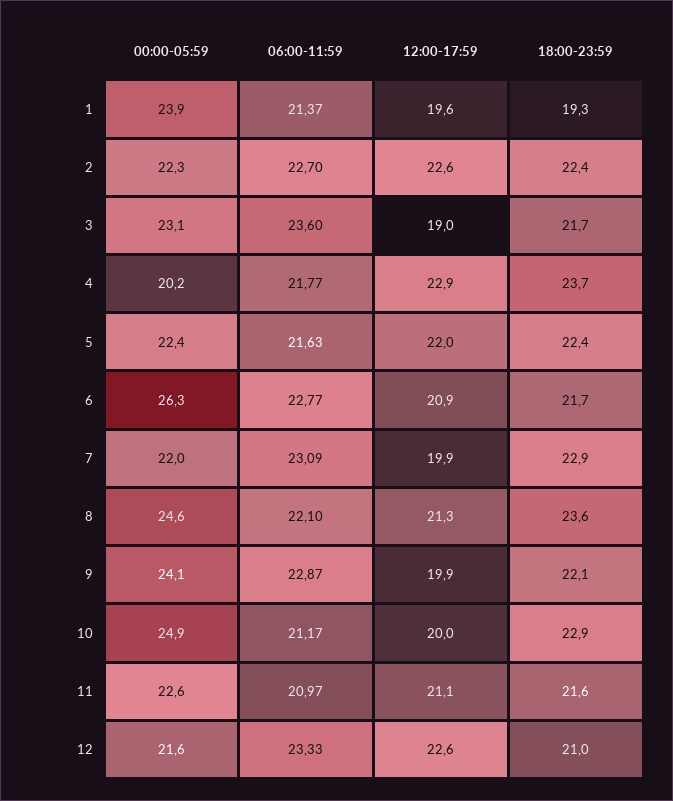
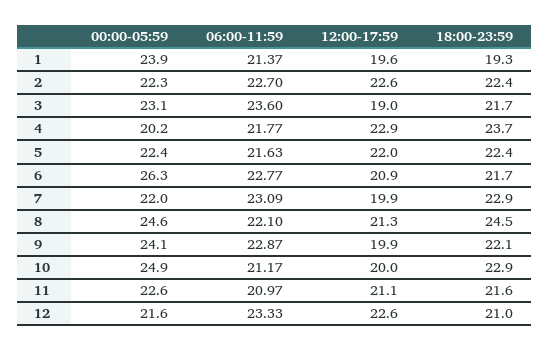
18:00-23:59, 8: 23.6 -> 24.5

